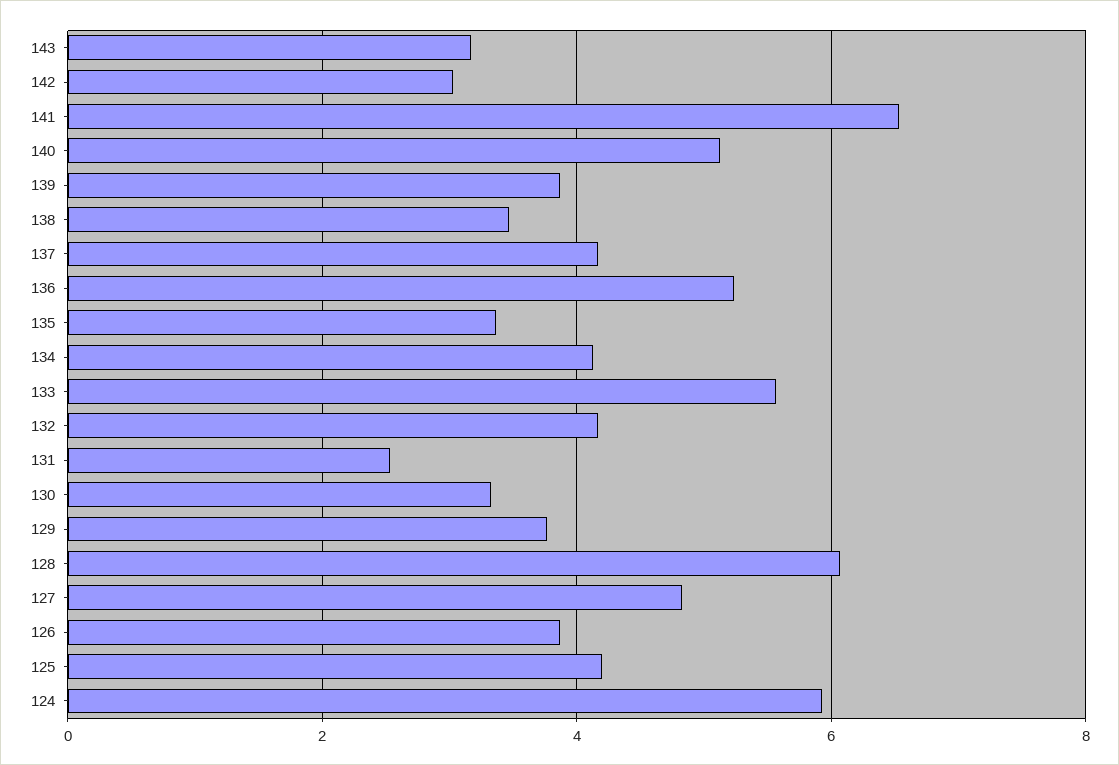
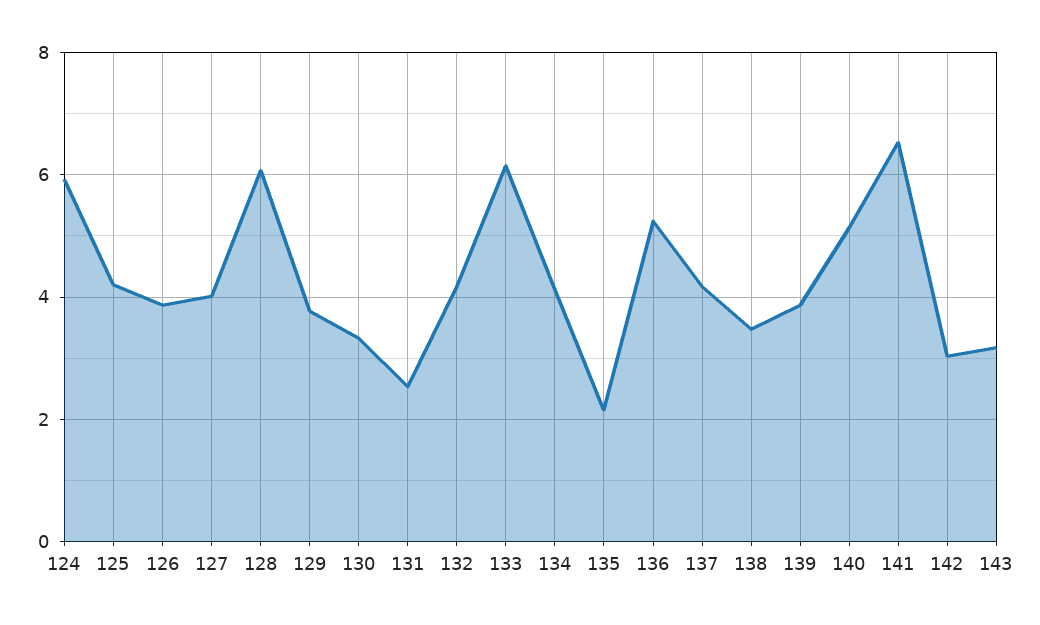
135: 3.4 -> 2.2
133: 5.6 -> 6.2
127: 4.8 -> 4

